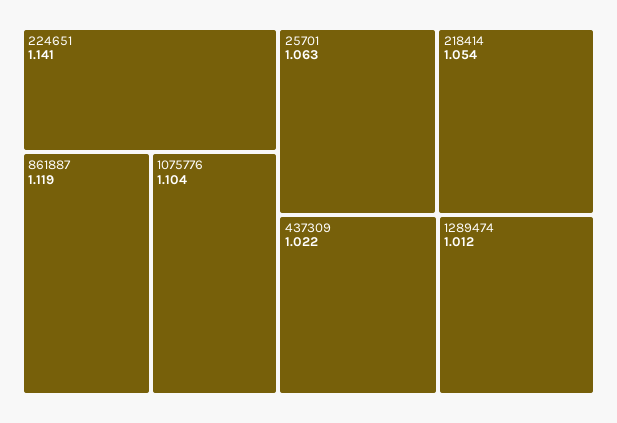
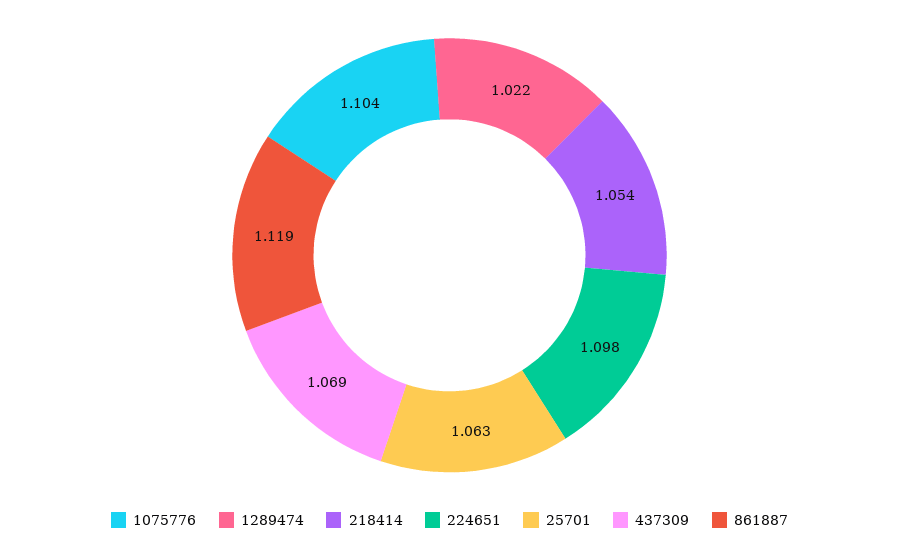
224651: 1.141 -> 1.098
437309: 1.022 -> 1.069
1289474: 1.012 -> 1.022

